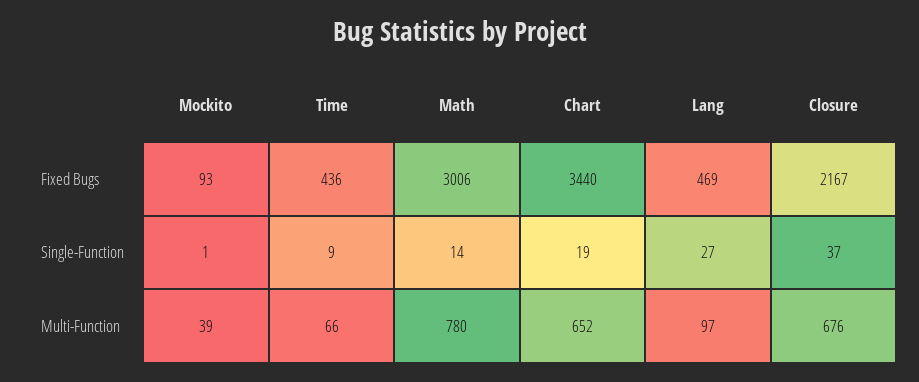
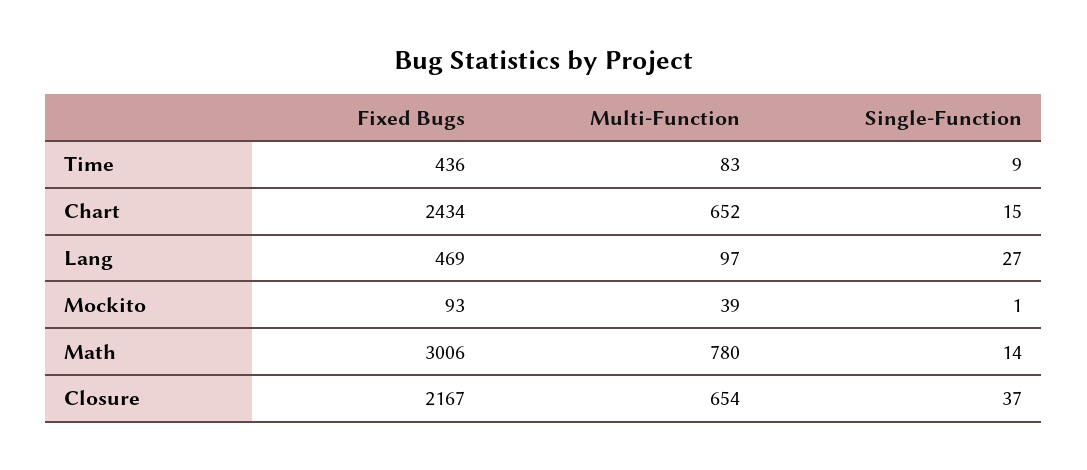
Chart, Fixed Bugs: 3440 -> 2434
Chart, Single-Function: 19 -> 15
Time, Multi-Function: 66 -> 83
Closure, Multi-Function: 676 -> 654

